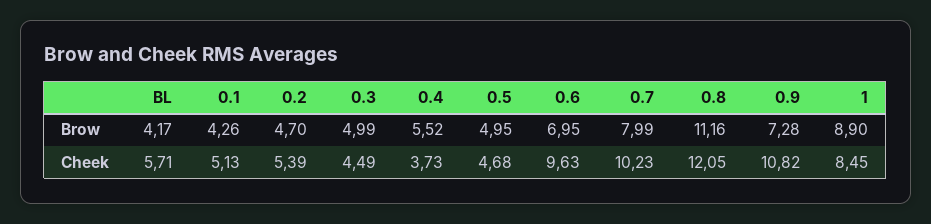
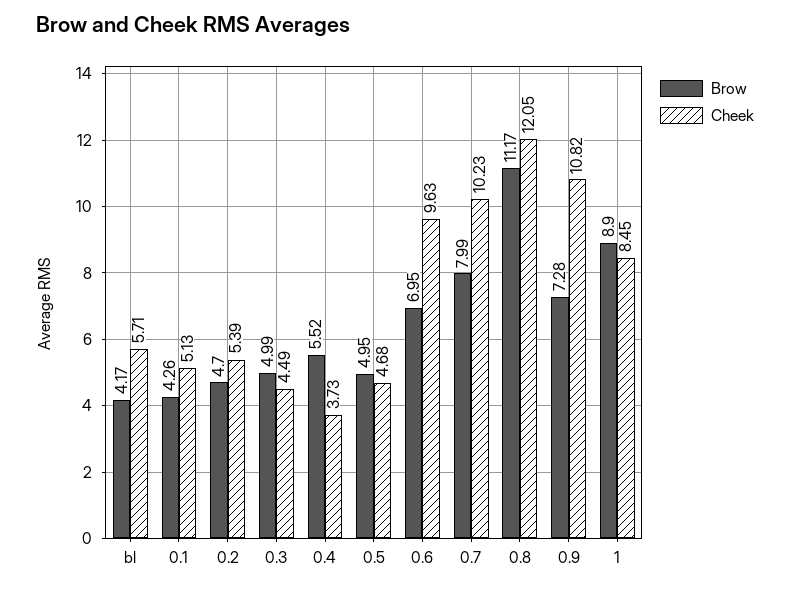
Brow, 0.8: 11.16 -> 11.17

